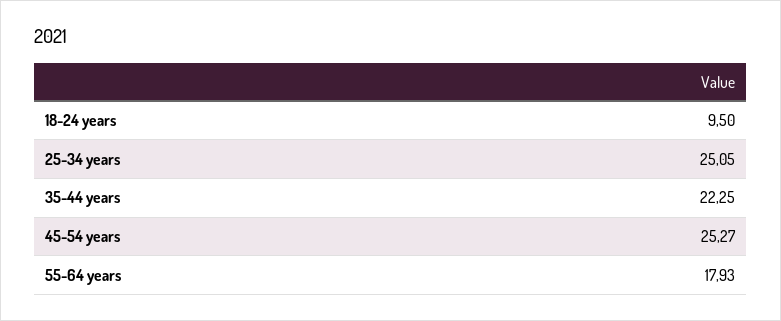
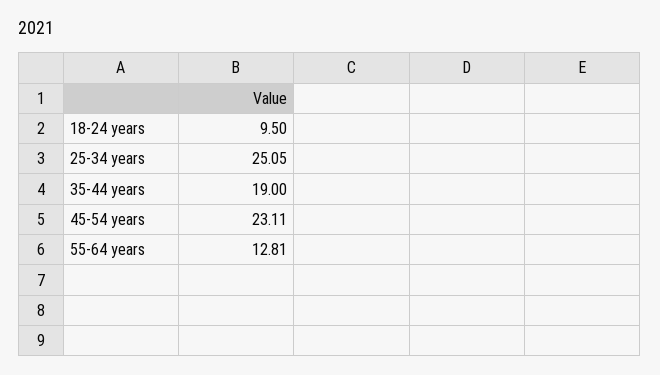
35-44 years: 22.25 -> 19
45-54 years: 25.27 -> 23.11
55-64 years: 17.93 -> 12.81

